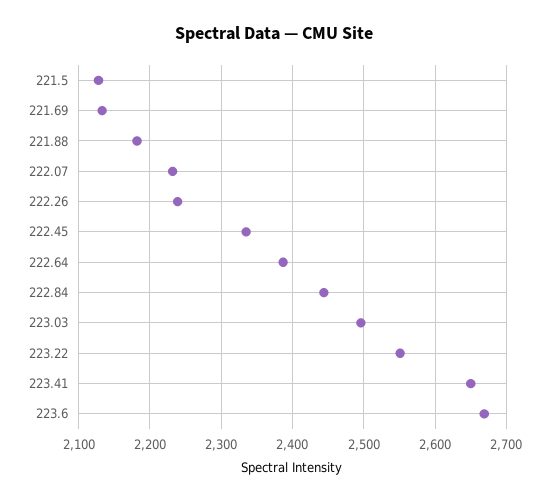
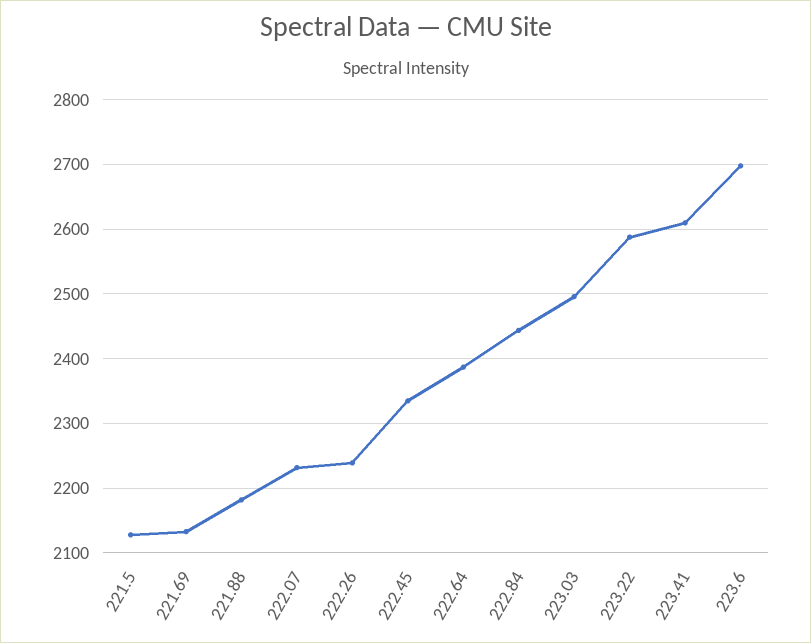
223.22: 2550 -> 2590
223.41: 2650 -> 2610
223.6: 2670 -> 2700

